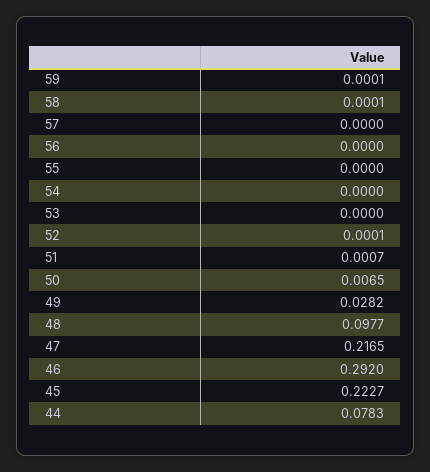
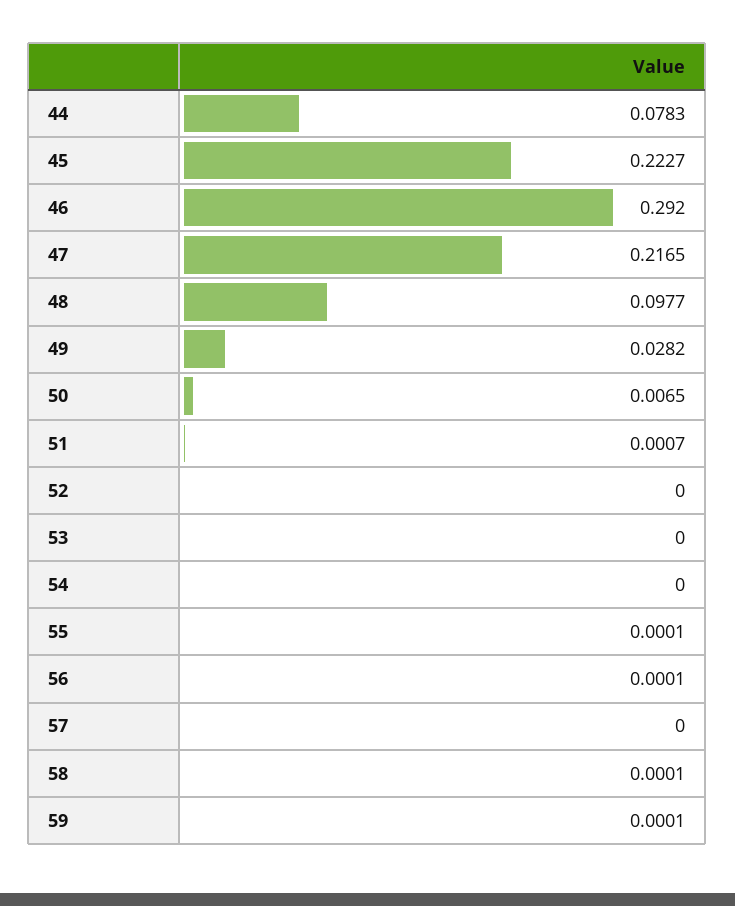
56: 0 -> 0.0001
55: 0 -> 0.0001
52: 0.0001 -> 0

